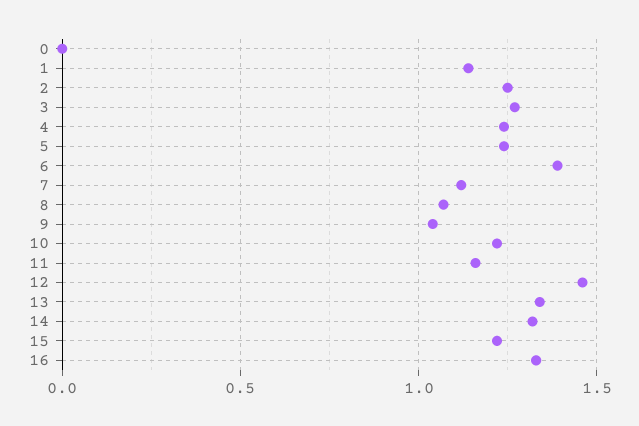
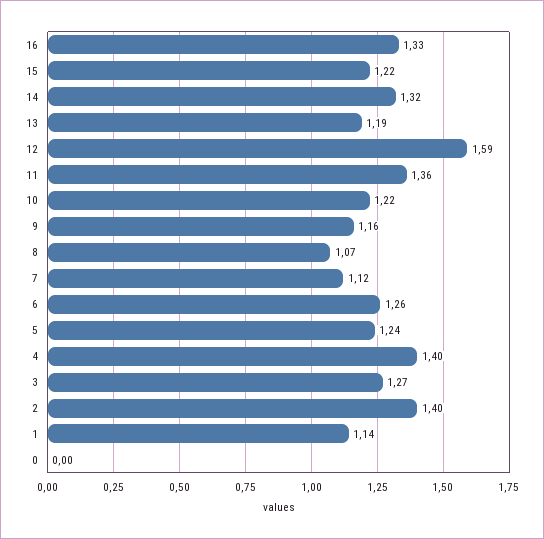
2: 1.25 -> 1.4
4: 1.25 -> 1.4
6: 1.4 -> 1.26
9: 1.05 -> 1.16
11: 1.15 -> 1.36
12: 1.45 -> 1.59
13: 1.35 -> 1.19

